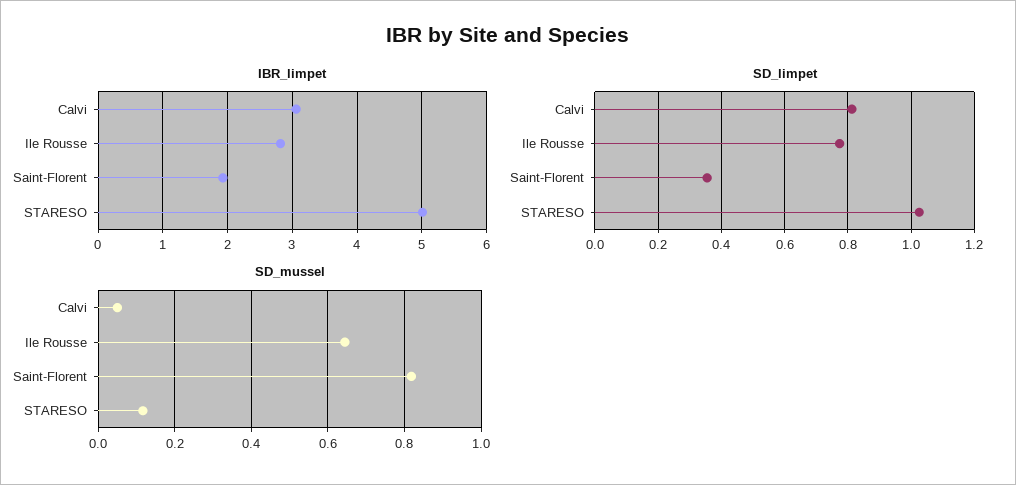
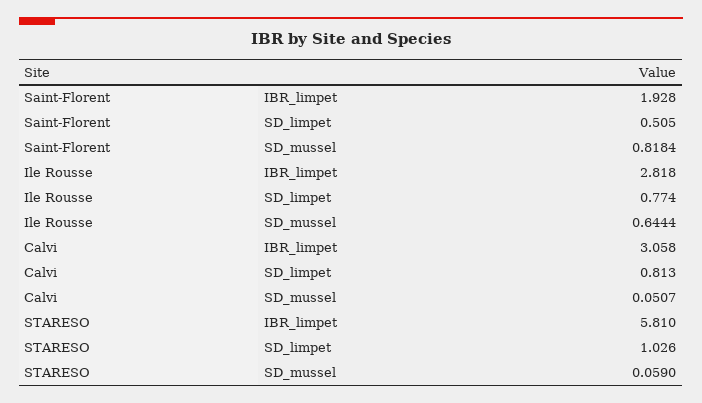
IBR_limpet, STARESO: 5 -> 5.81
SD_limpet, Saint-Florent: 0.36 -> 0.505
SD_mussel, STARESO: 0.12 -> 0.059

